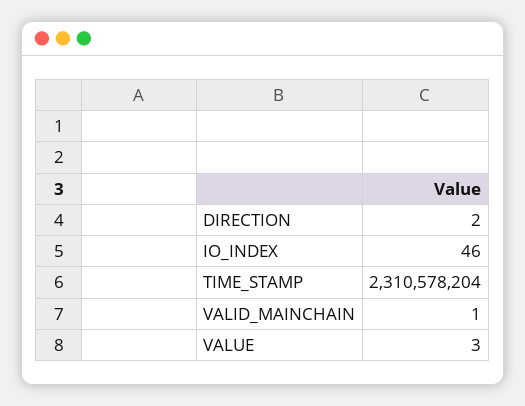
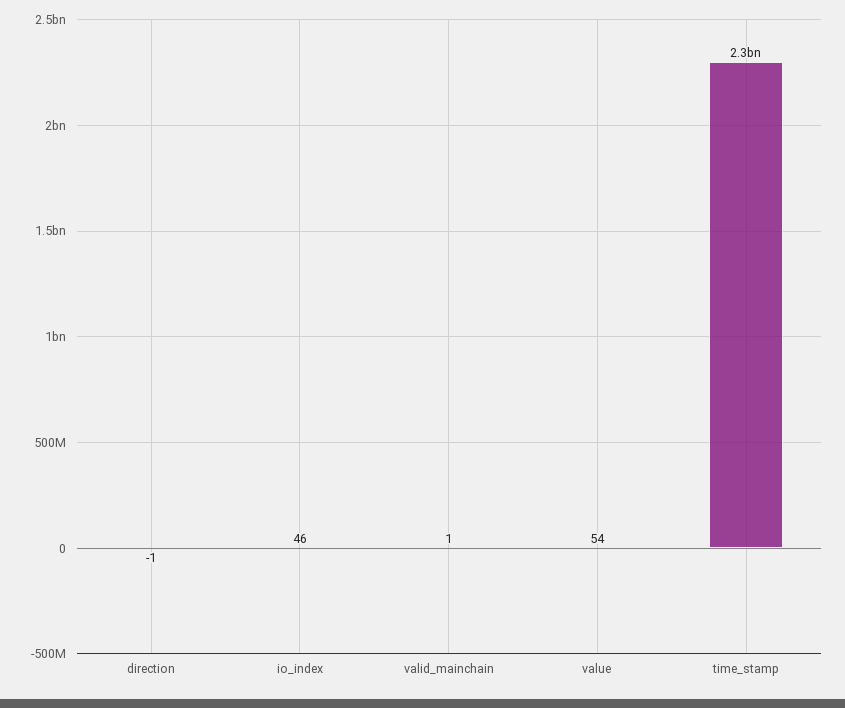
DIRECTION: 2 -> -1
VALUE: 3 -> 54

